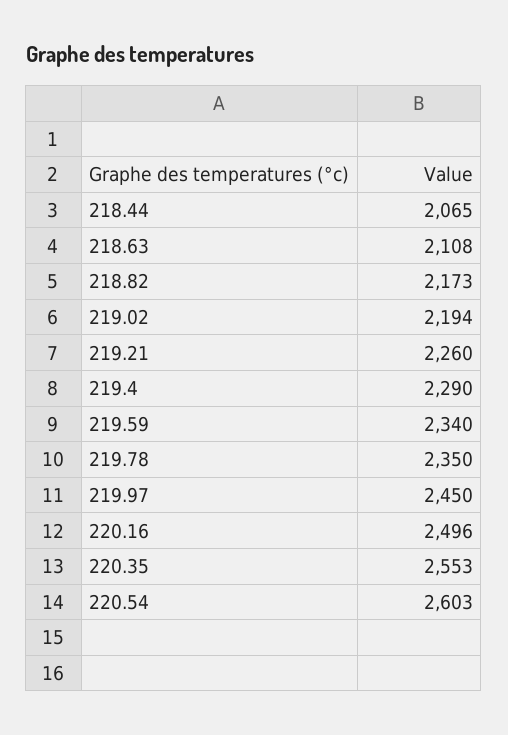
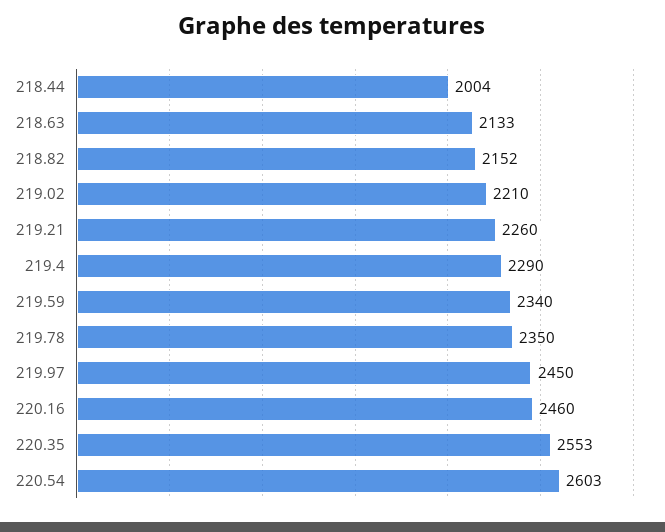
218.44: 2065 -> 2004
218.63: 2108 -> 2133
218.82: 2173 -> 2152
219.02: 2194 -> 2210
220.16: 2496 -> 2460

